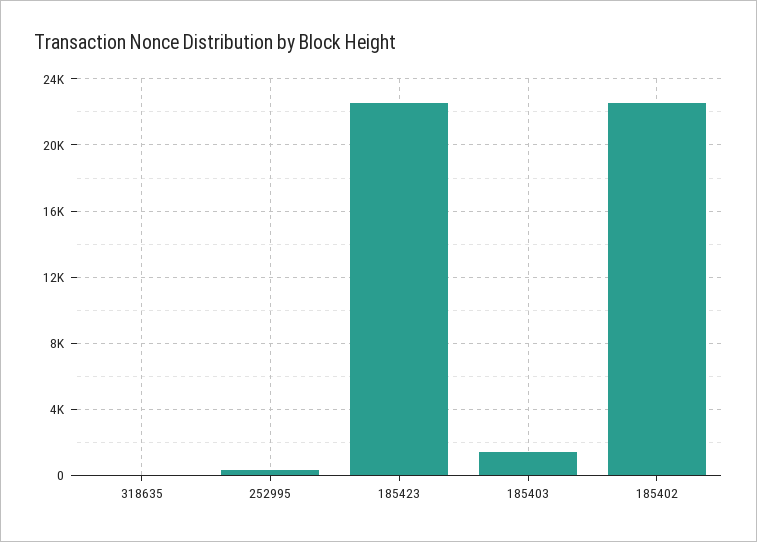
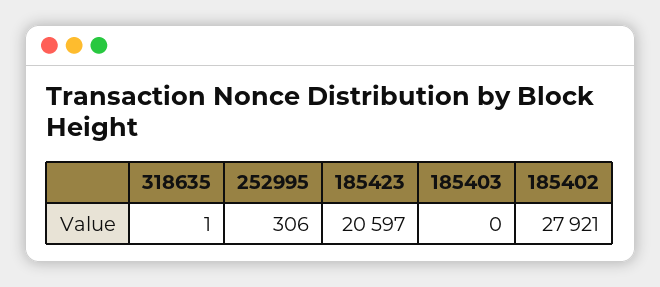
185423: 22500 -> 20597
185403: 1500 -> 0
185402: 22500 -> 27921

